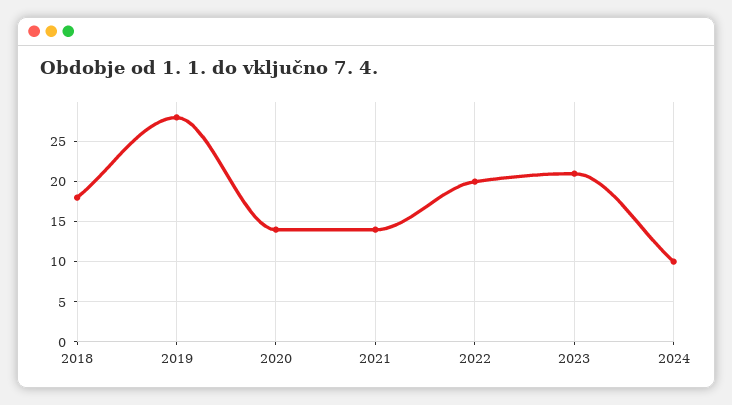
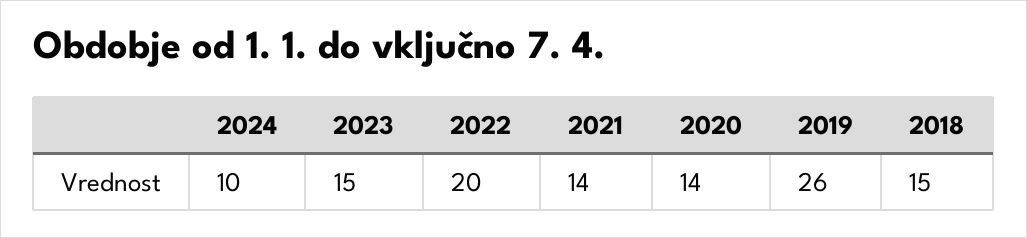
2018: 18 -> 15
2019: 28 -> 26
2023: 21 -> 15

